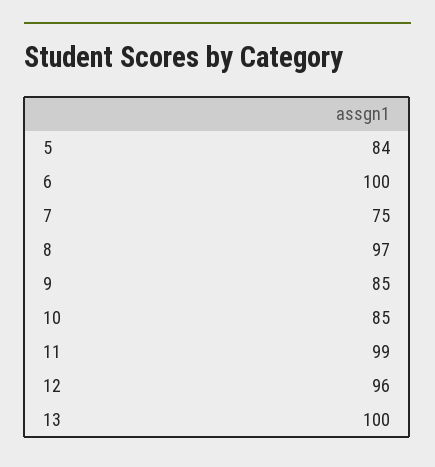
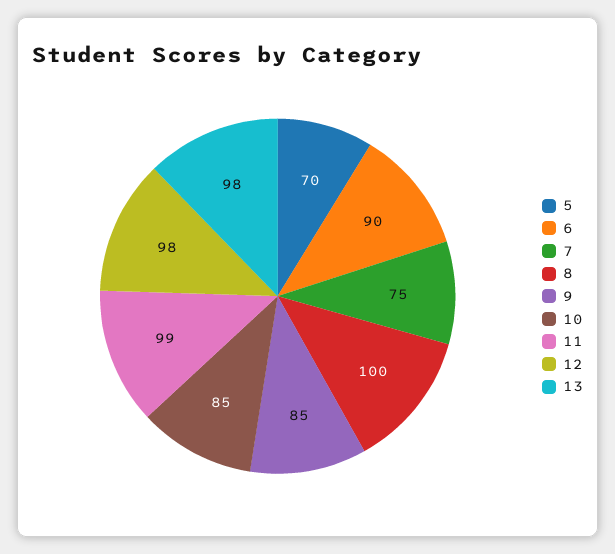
5: 84 -> 70
6: 100 -> 90
8: 97 -> 100
12: 96 -> 98
13: 100 -> 98

